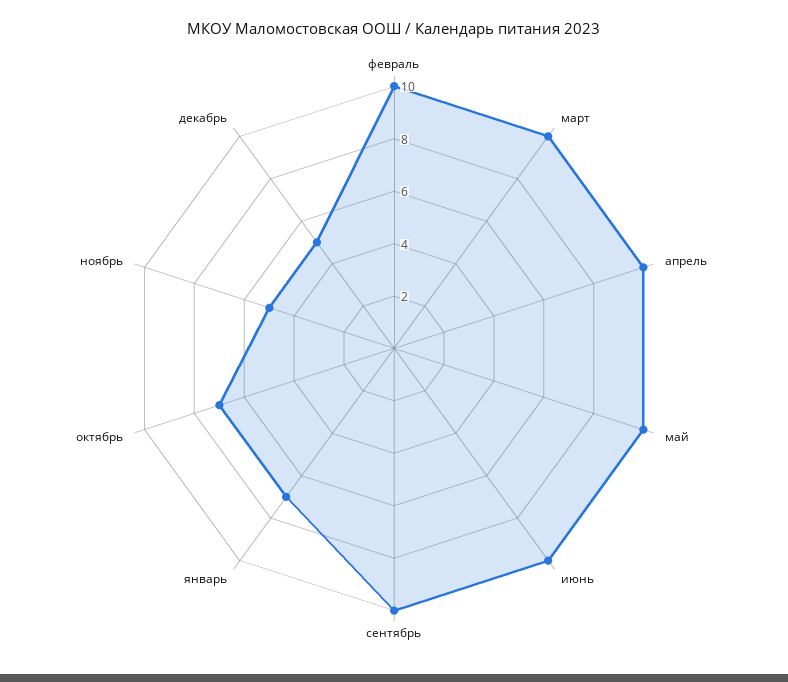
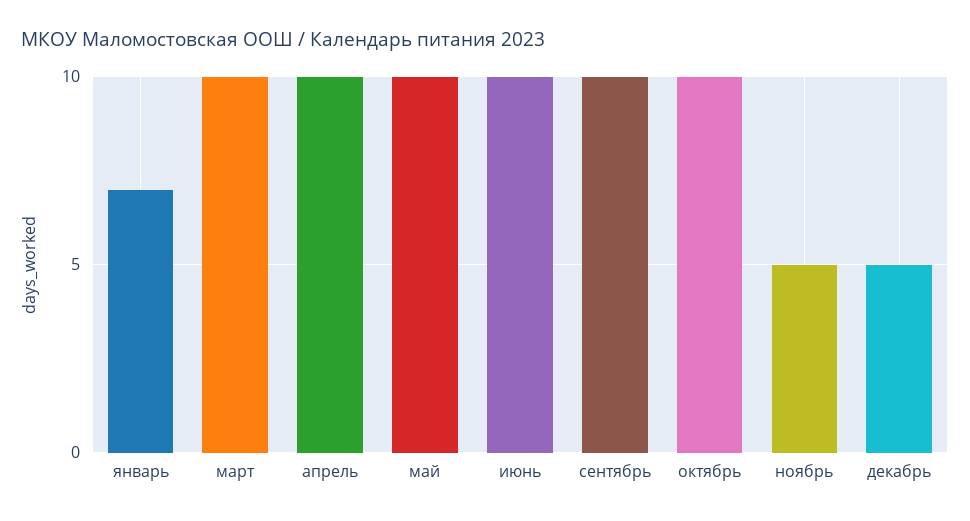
февраль: 10 -> none
октябрь: 7 -> 10

